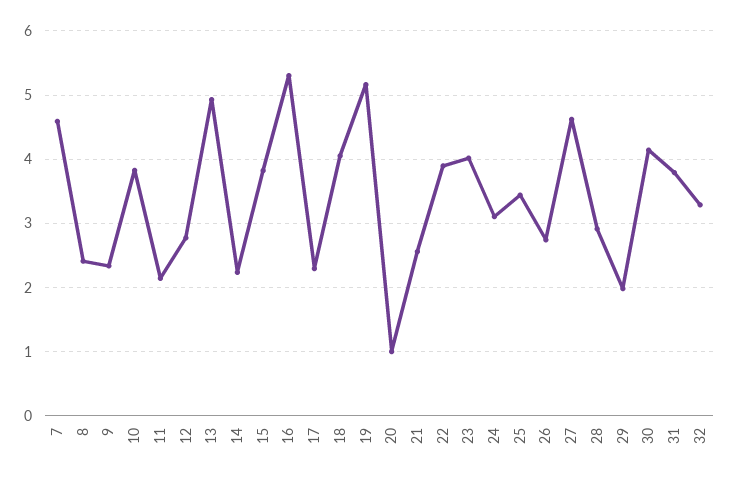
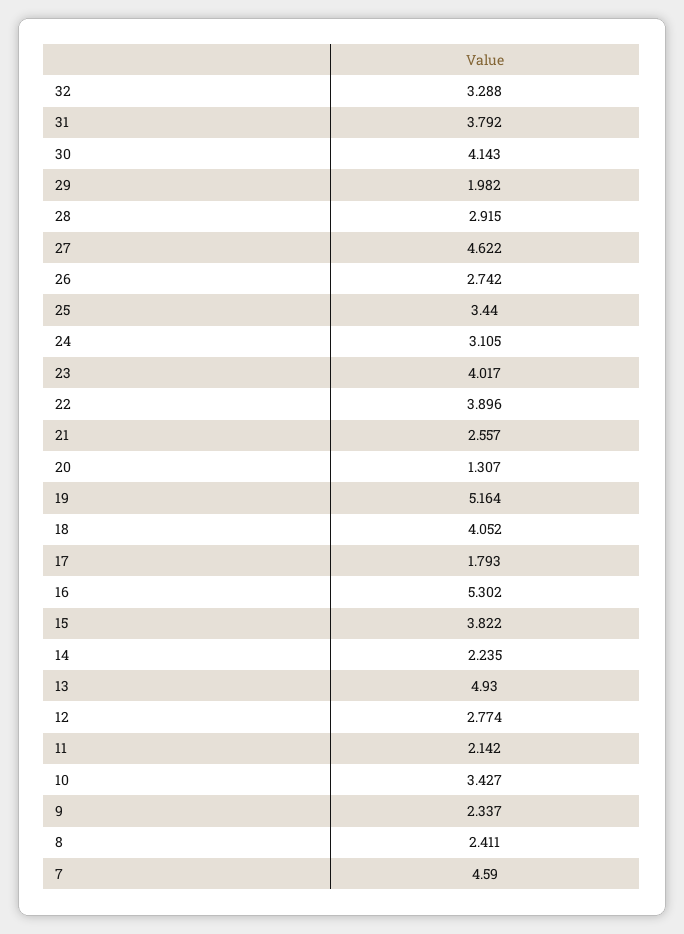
10: 3.8 -> 3.427
17: 2.3 -> 1.793
20: 1 -> 1.307

